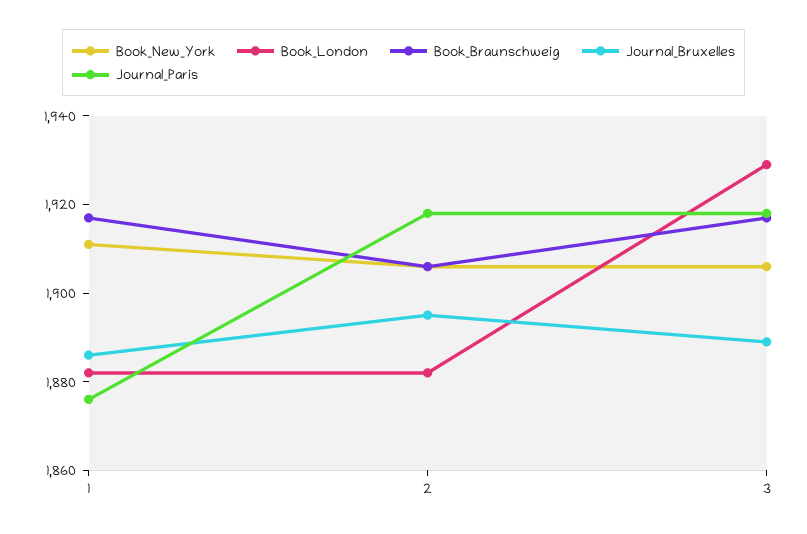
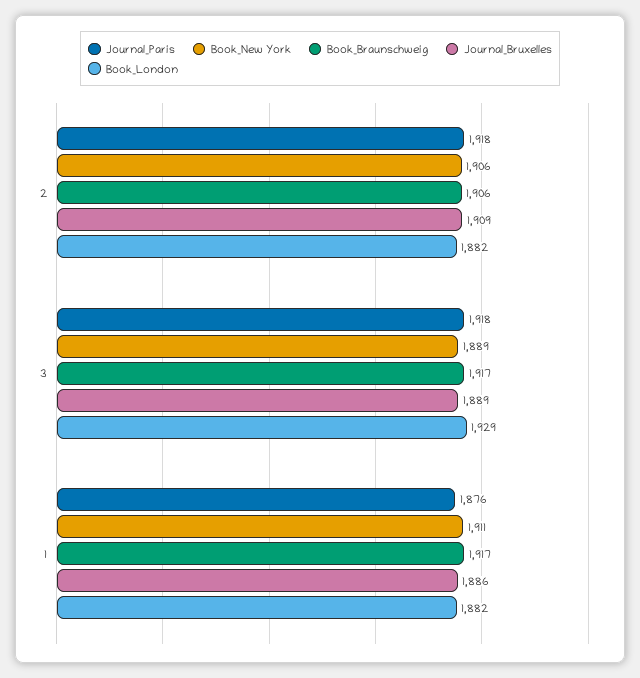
Journal_Bruxelles, 2: 1895 -> 1909
Book_New_York, 3: 1905 -> 1889

